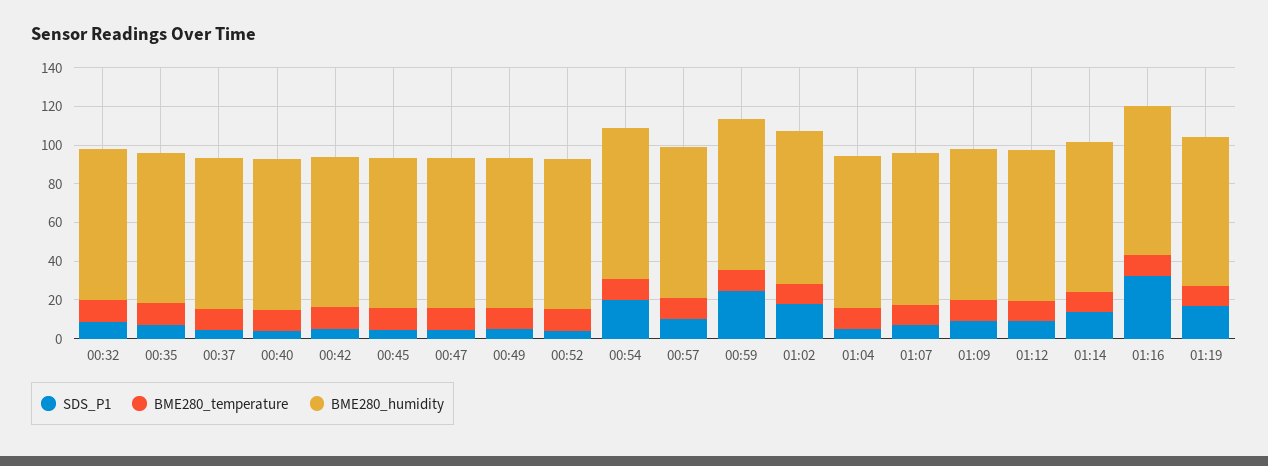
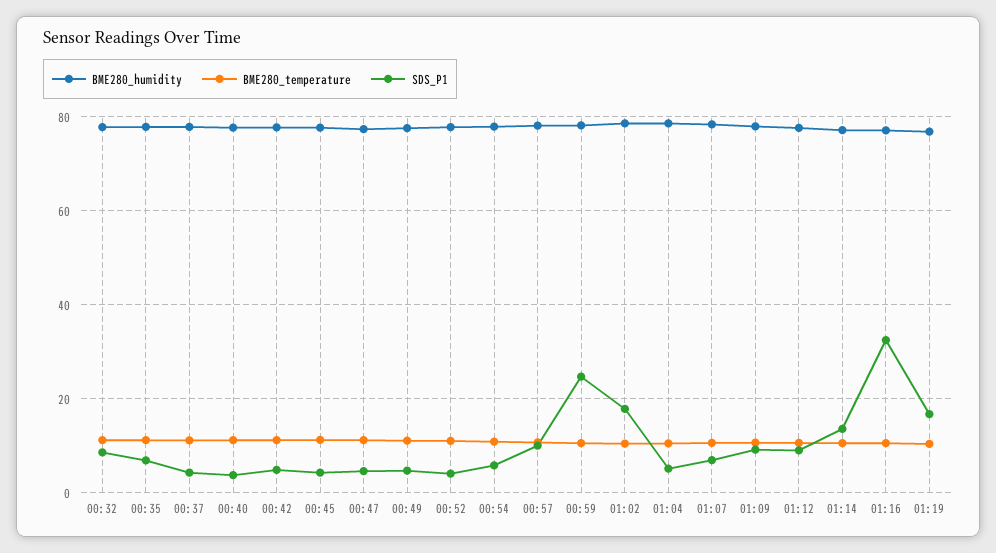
SDS_P1, 00:54: 20 -> 6

